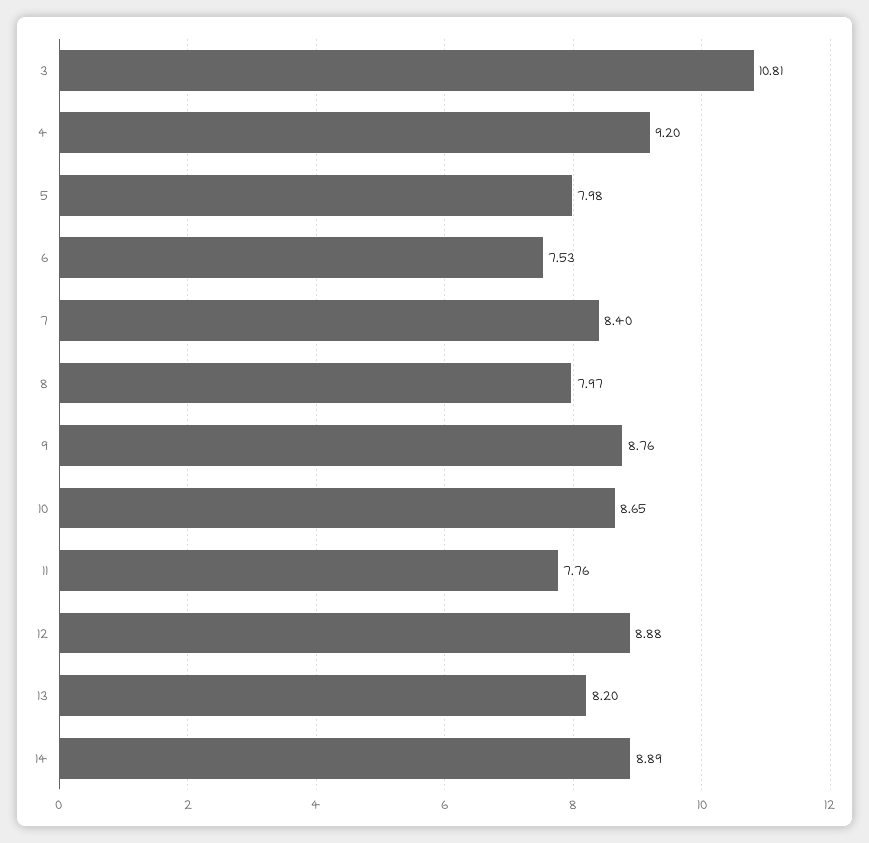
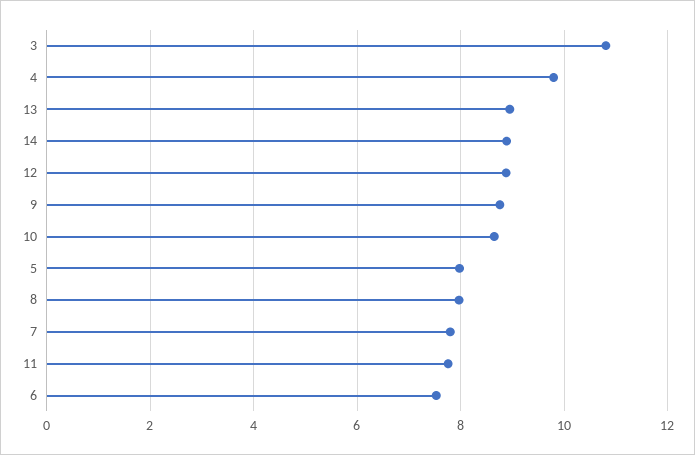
4: 9.2 -> 9.8
7: 8.4 -> 7.8
13: 8.2 -> 9

